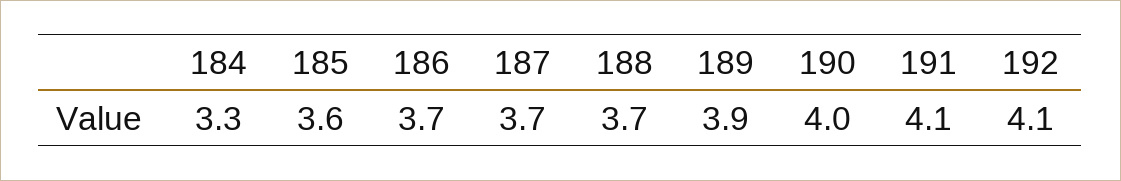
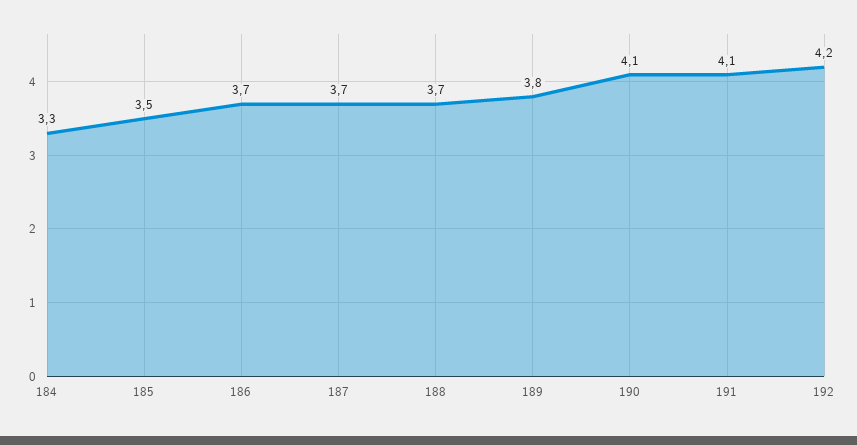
185: 3.6 -> 3.5
189: 3.9 -> 3.8
190: 4 -> 4.1
192: 4.1 -> 4.2

